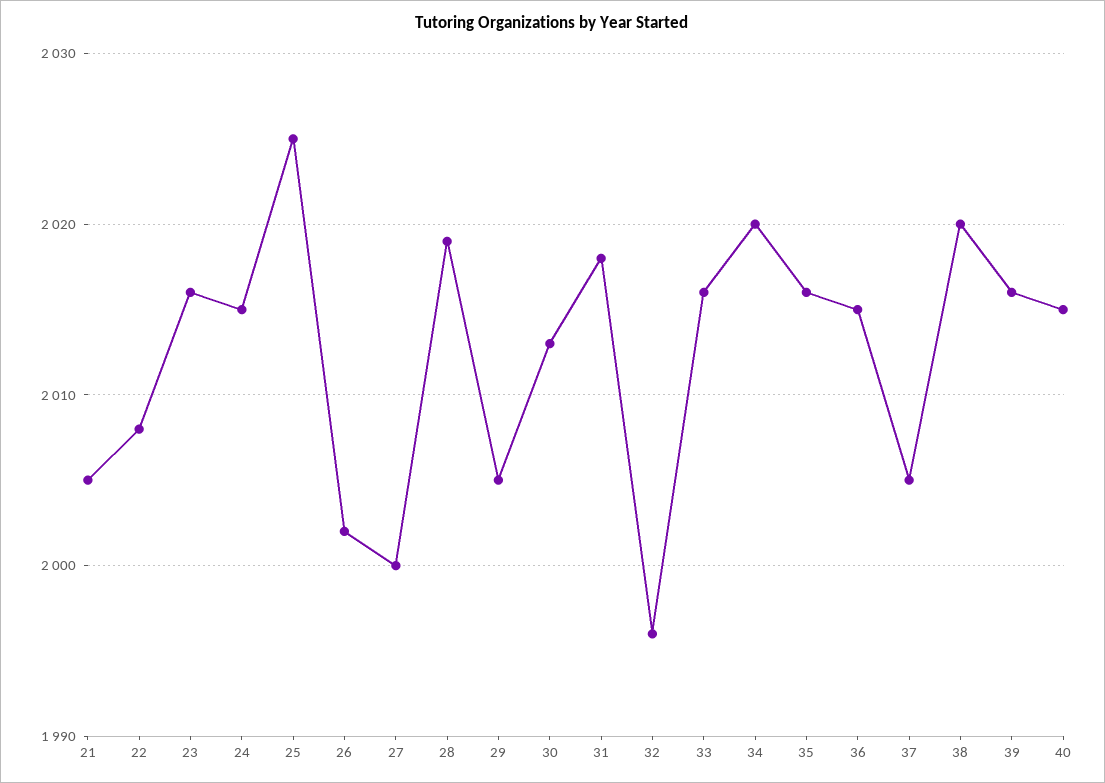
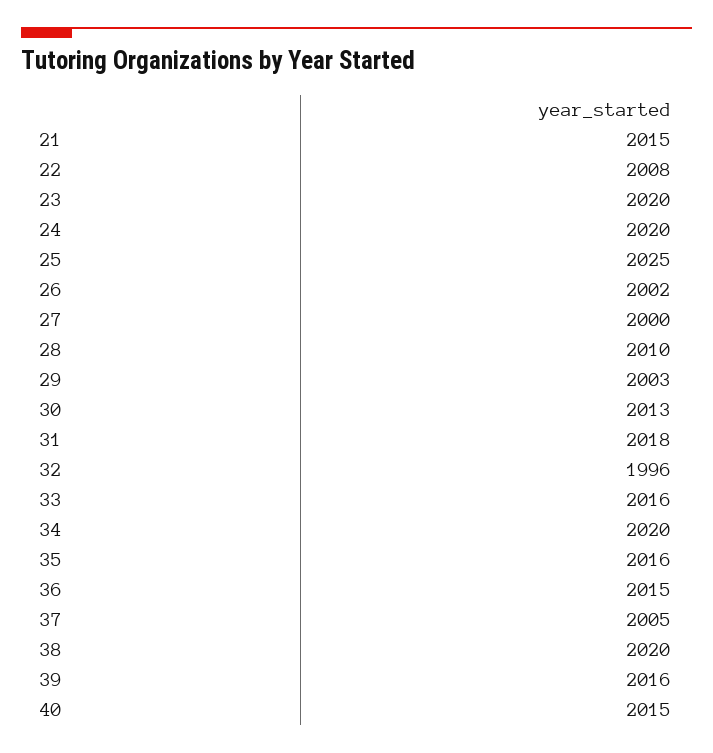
21: 2005 -> 2015
23: 2016 -> 2020
24: 2015 -> 2020
28: 2019 -> 2010
29: 2005 -> 2003

